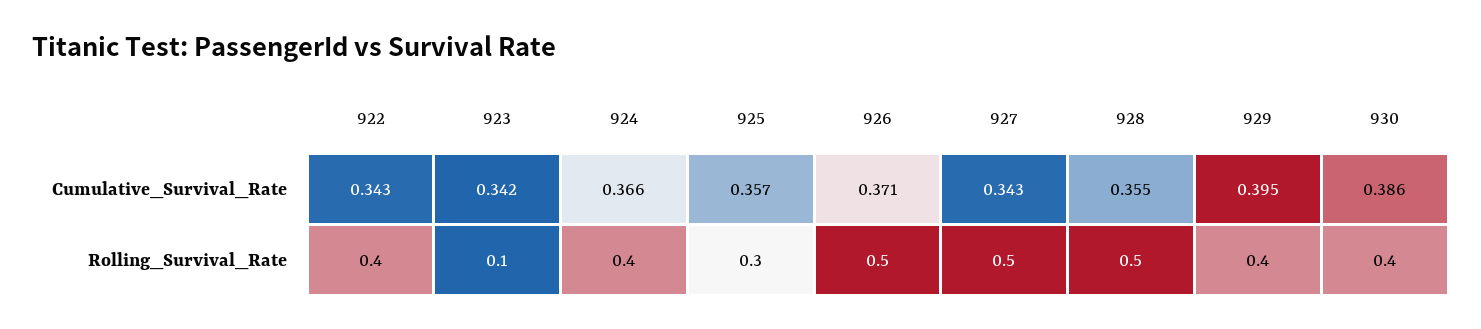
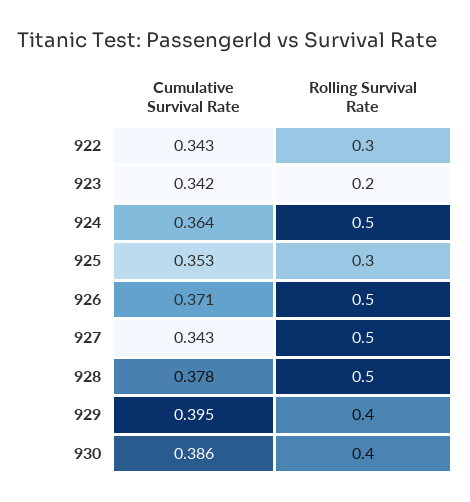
924, Cumulative_Survival_Rate: 0.366 -> 0.364
925, Cumulative_Survival_Rate: 0.357 -> 0.353
928, Cumulative_Survival_Rate: 0.355 -> 0.378
922, Rolling_Survival_Rate: 0.4 -> 0.3
923, Rolling_Survival_Rate: 0.1 -> 0.2
924, Rolling_Survival_Rate: 0.4 -> 0.5

